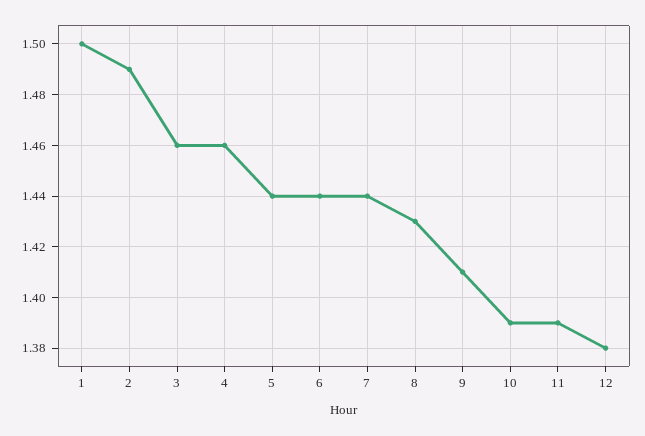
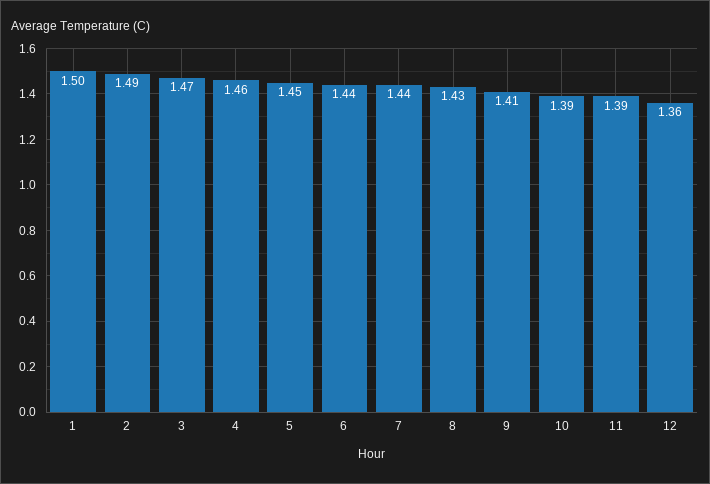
3: 1.46 -> 1.47
5: 1.44 -> 1.45
12: 1.38 -> 1.36

